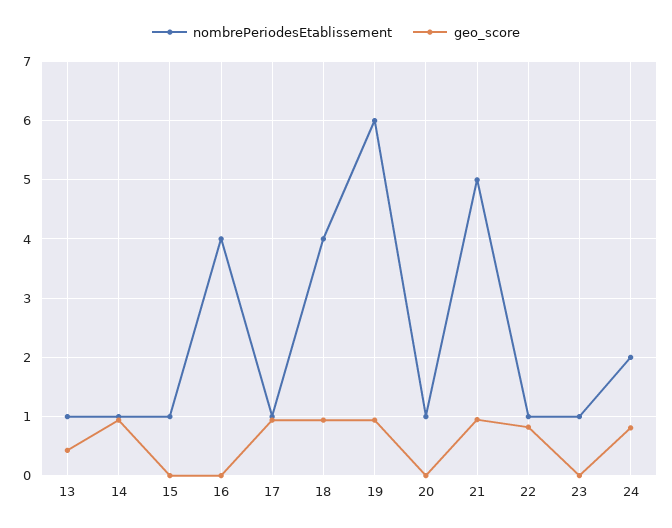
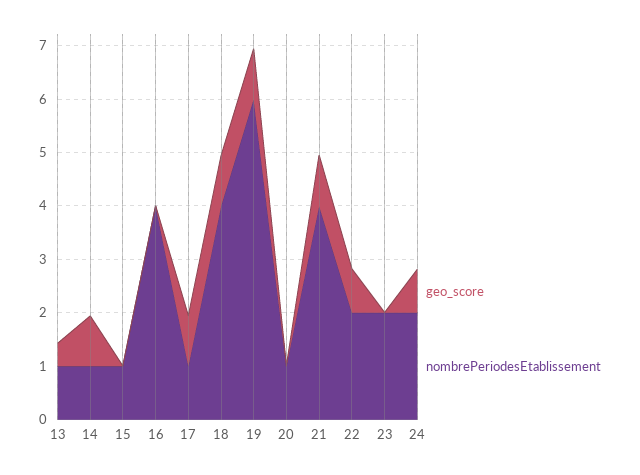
nombrePeriodesEtablissement, 21: 5 -> 4
nombrePeriodesEtablissement, 22: 1 -> 2
nombrePeriodesEtablissement, 23: 1 -> 2

